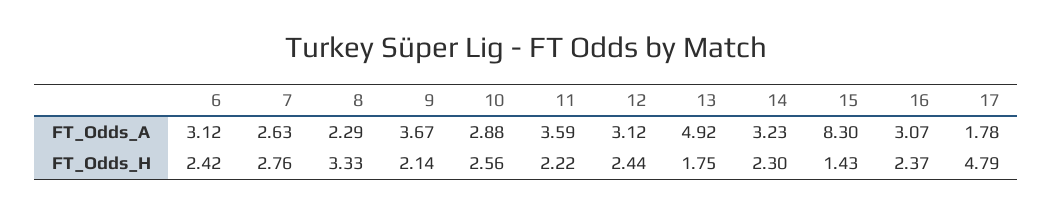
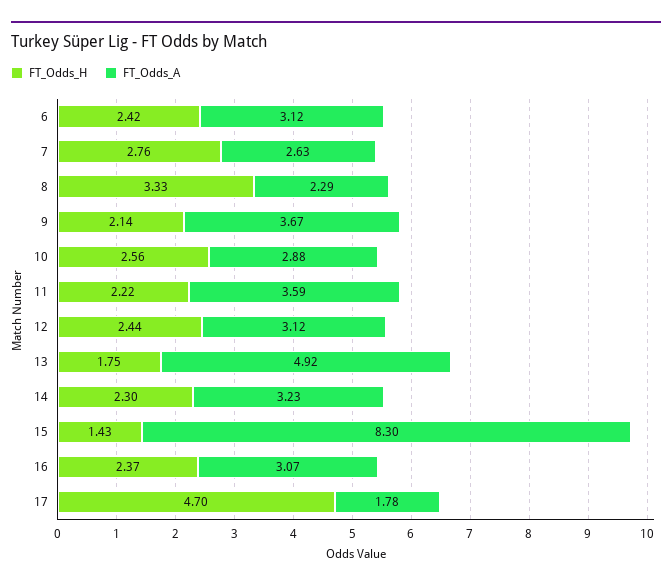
FT_Odds_H, 17: 4.79 -> 4.7

